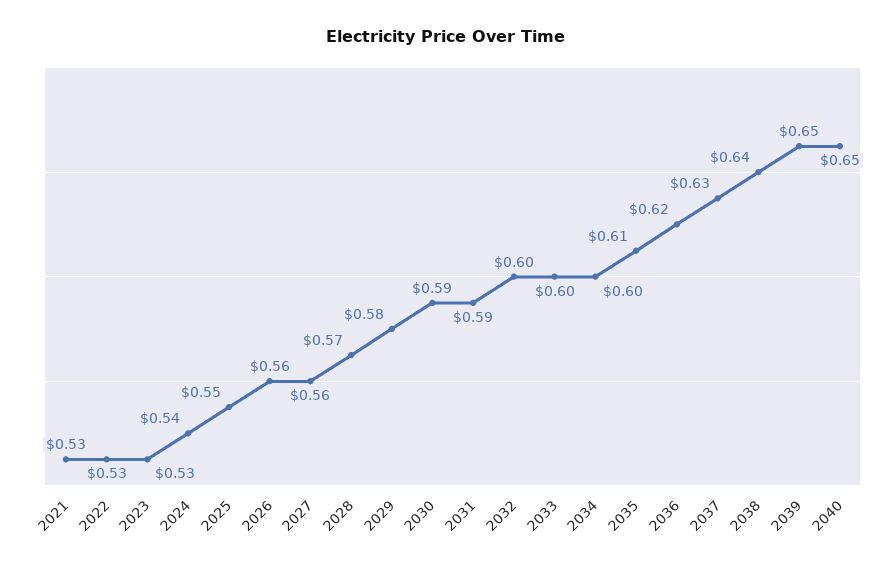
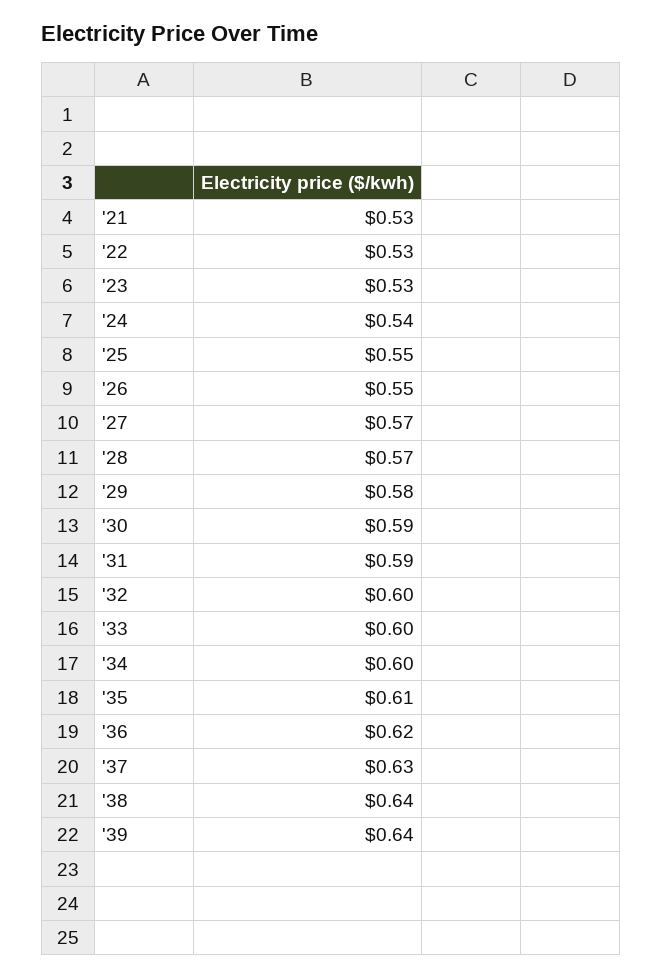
2026: 0.56 -> 0.55
2027: 0.56 -> 0.57
2039: 0.65 -> 0.64
2040: 0.65 -> none

